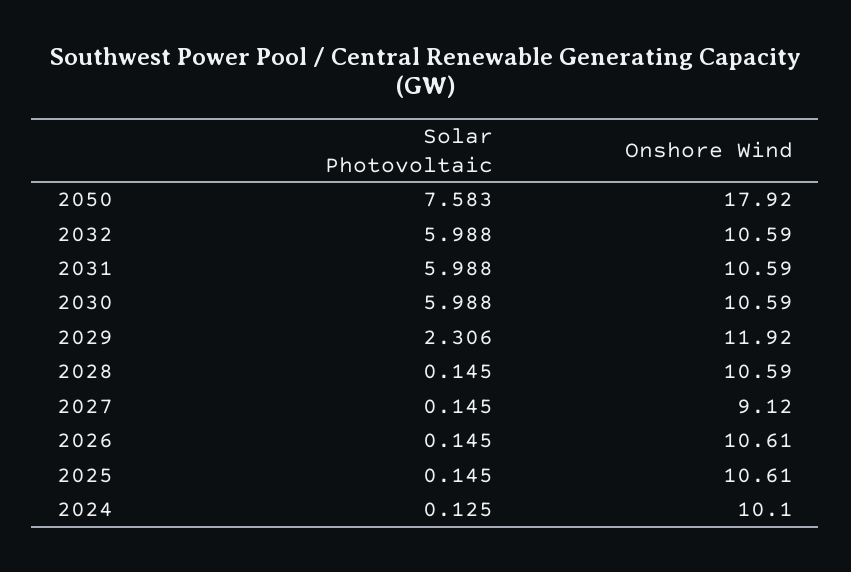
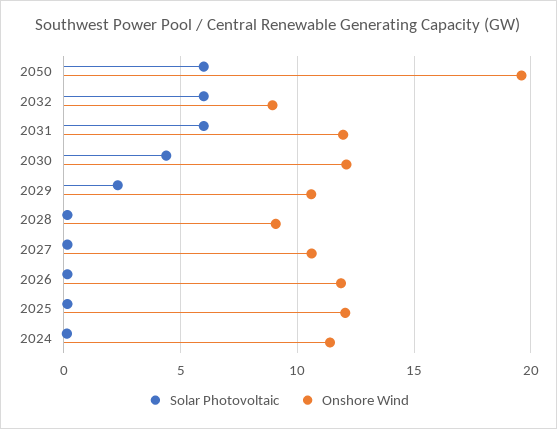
Solar Photovoltaic, 2050: 7.583 -> 6
Onshore Wind, 2050: 17.92 -> 19.5
Onshore Wind, 2032: 10.59 -> 9
Onshore Wind, 2031: 10.59 -> 12
Solar Photovoltaic, 2030: 5.988 -> 4.5
Onshore Wind, 2030: 10.59 -> 12
Onshore Wind, 2029: 11.92 -> 10.5
Onshore Wind, 2028: 10.59 -> 9
Onshore Wind, 2027: 9.12 -> 10.5
Onshore Wind, 2026: 10.61 -> 12
Onshore Wind, 2025: 10.61 -> 12
Onshore Wind, 2024: 10.1 -> 11.5

